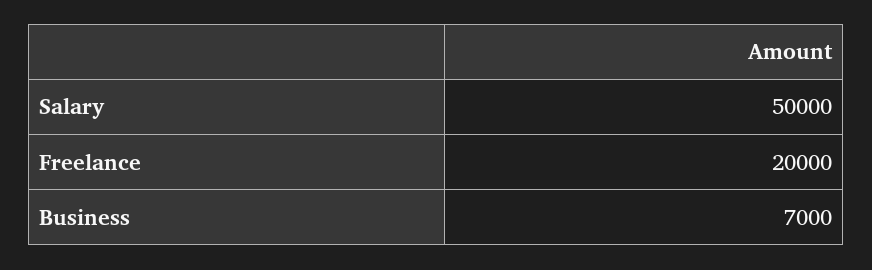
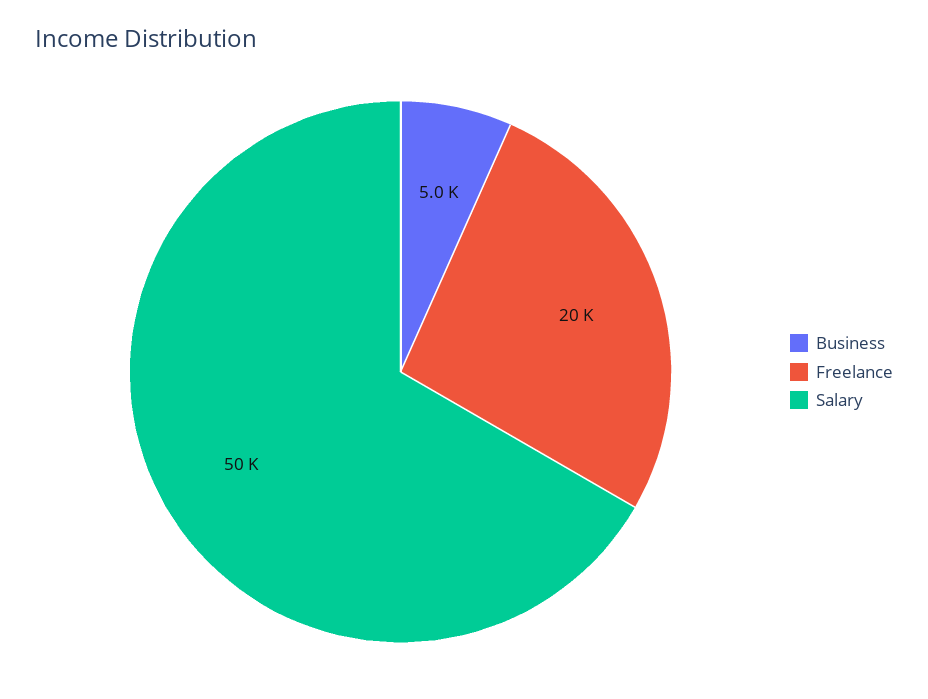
Business: 7000 -> 5000

